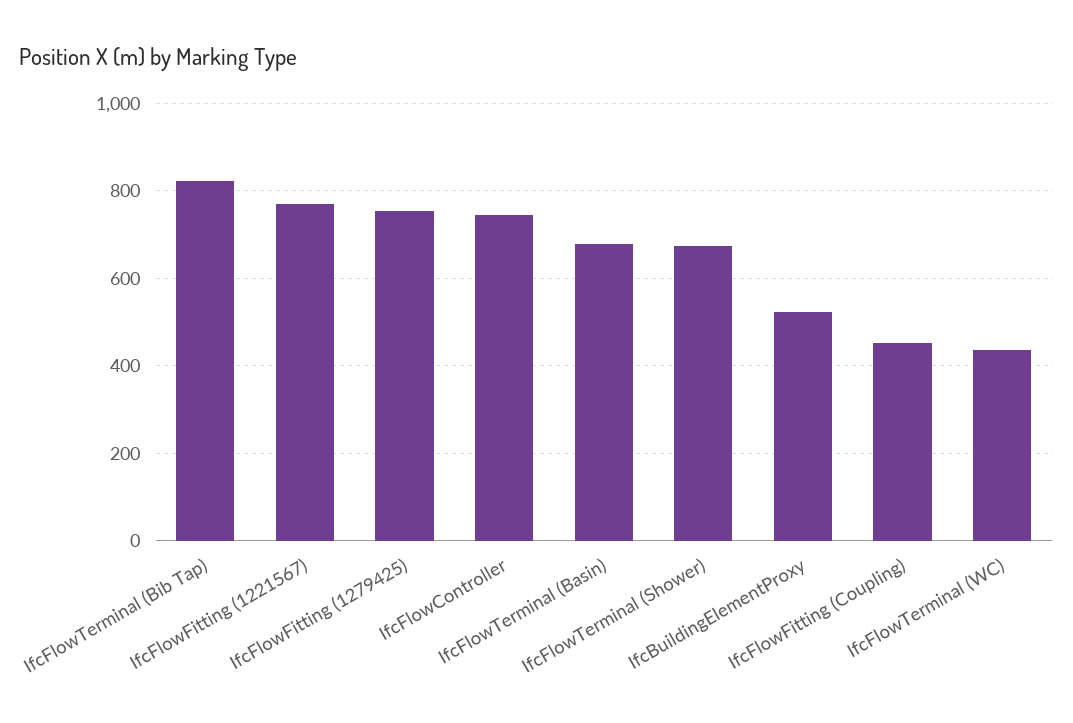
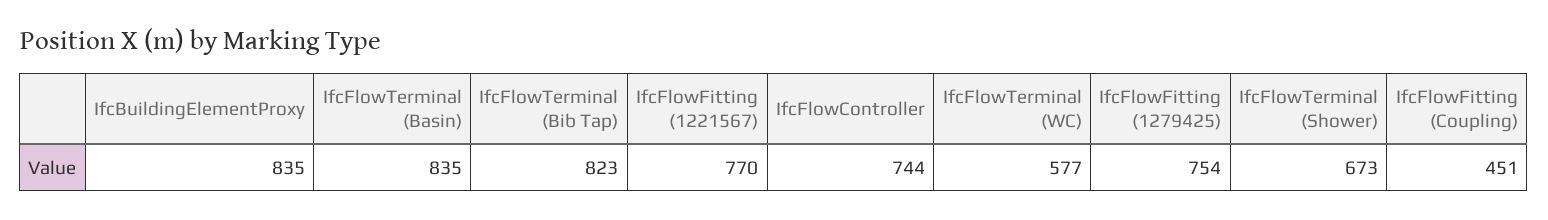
IfcFlowTerminal (Basin): 680 -> 835
IfcBuildingElementProxy: 520 -> 835
IfcFlowTerminal (WC): 440 -> 577

